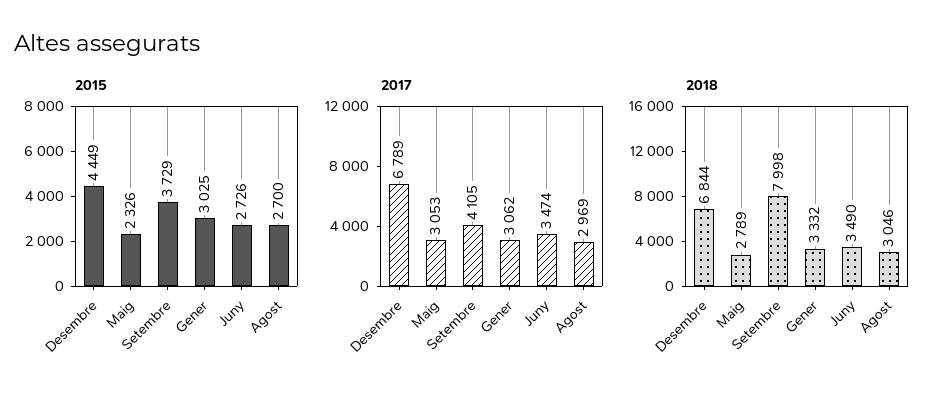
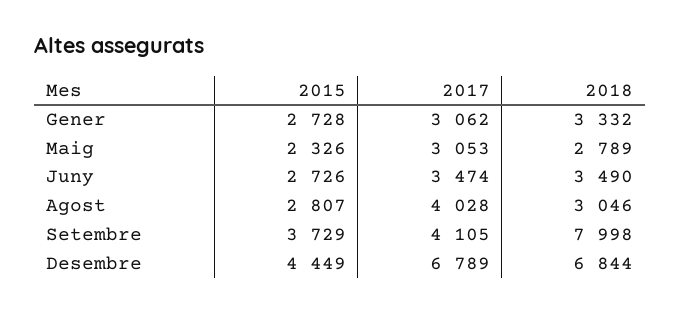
2015, Gener: 3025 -> 2728
2015, Agost: 2700 -> 2807
2017, Agost: 2969 -> 4028

